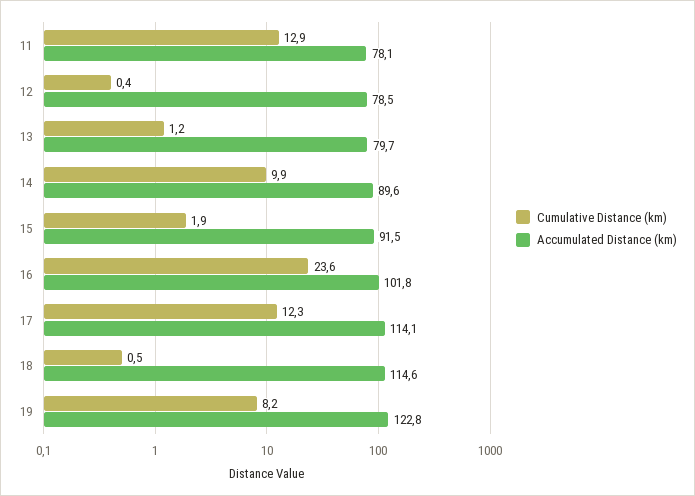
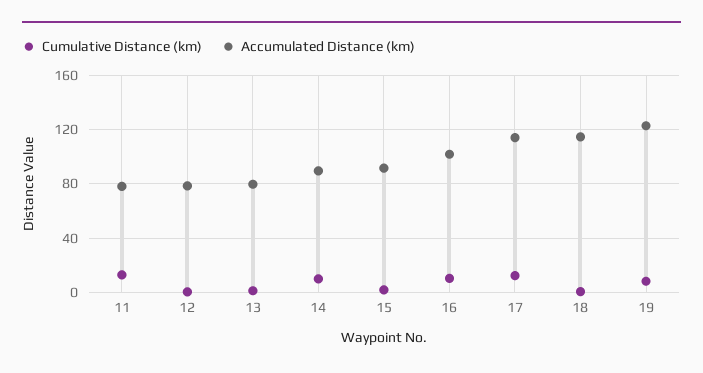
Cumulative Distance (km), 16: 23.6 -> 10

